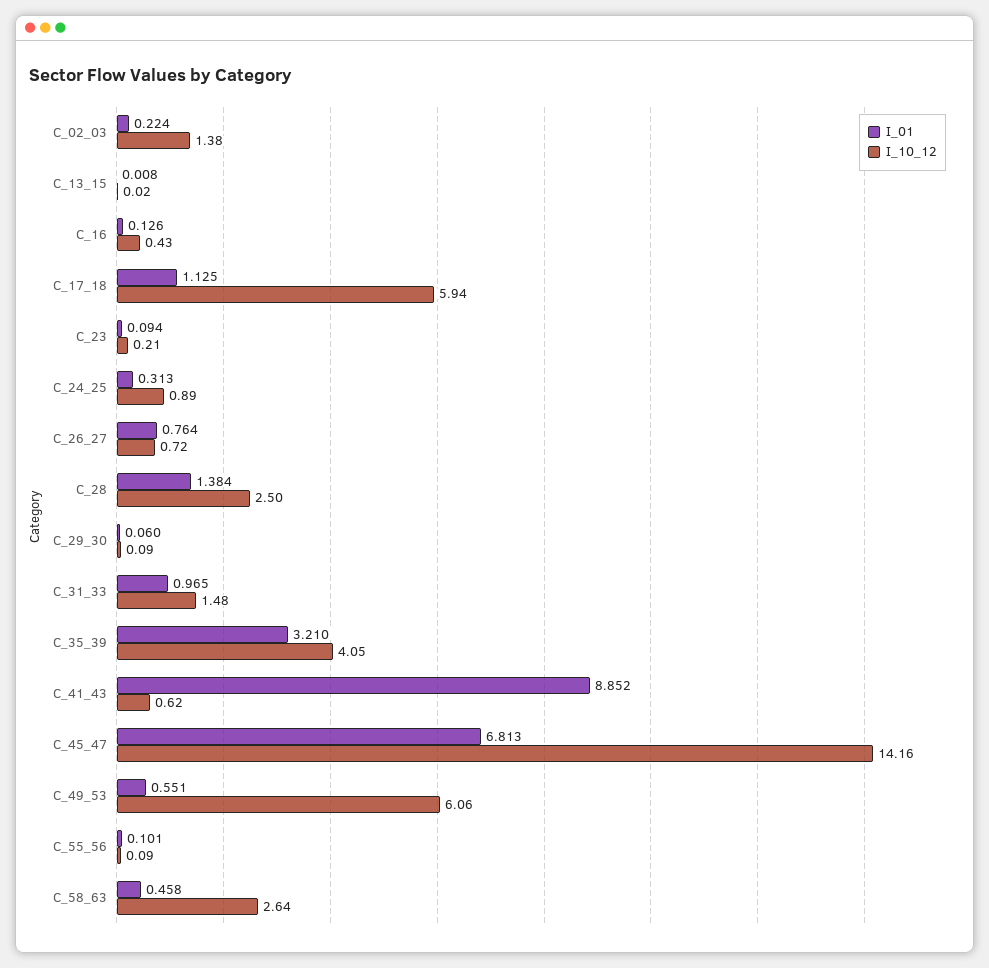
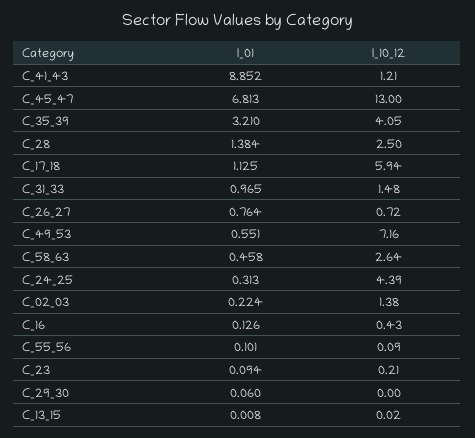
I_10_12, C_24_25: 0.89 -> 4.39
I_10_12, C_29_30: 0.09 -> 0
I_10_12, C_41_43: 0.62 -> 1.21
I_10_12, C_45_47: 14.16 -> 13
I_10_12, C_49_53: 6.06 -> 7.16

